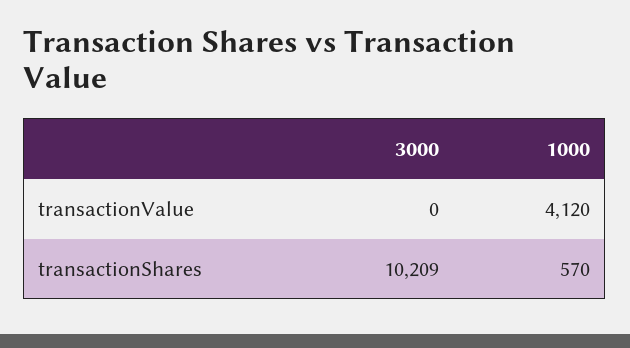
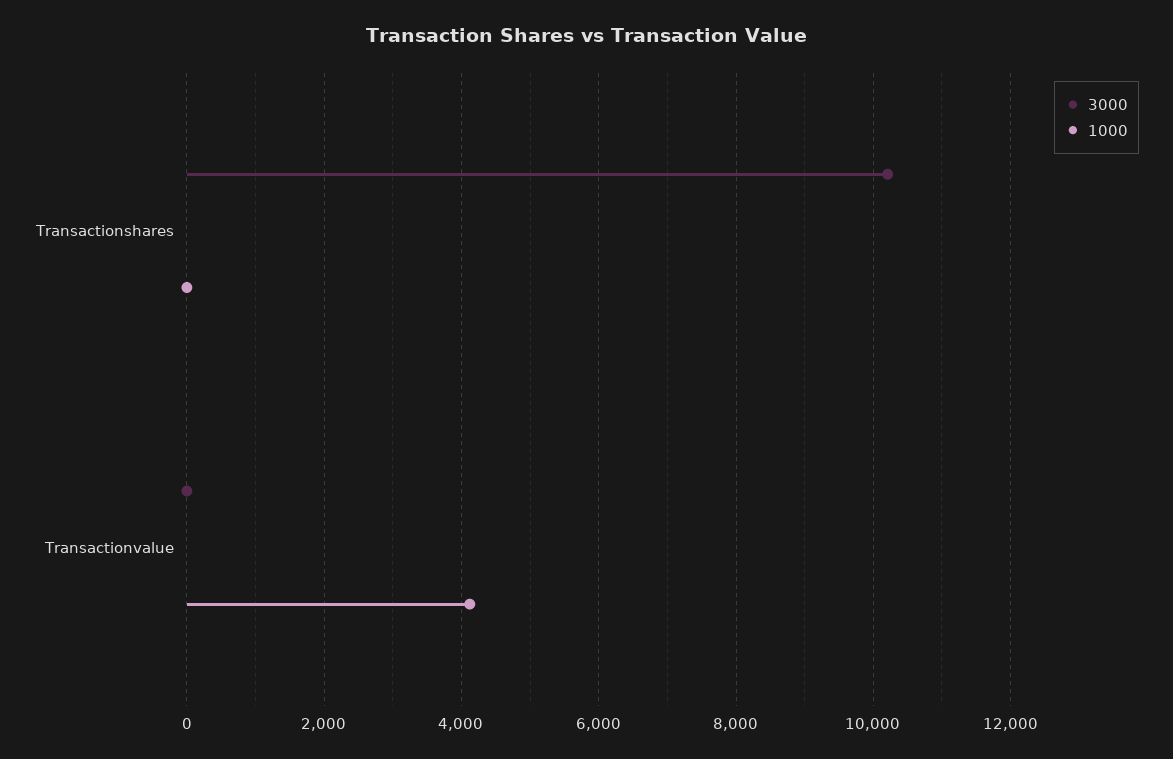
1000, transactionShares: 570 -> 0

